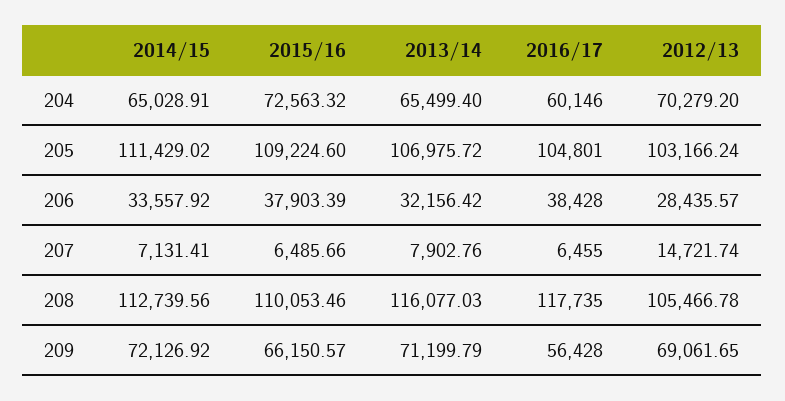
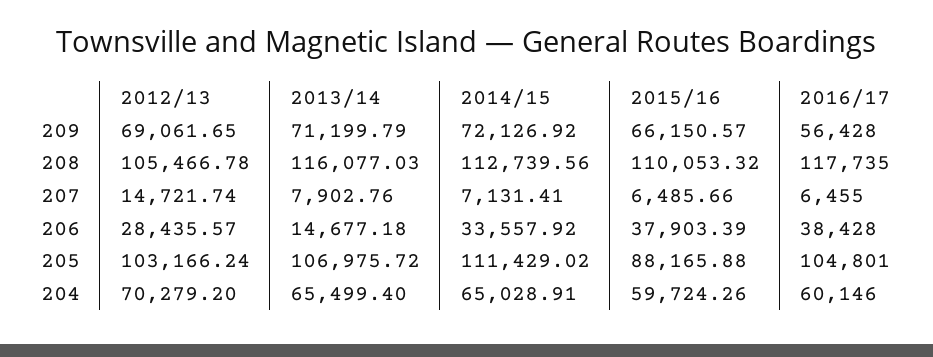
2015/16, 204: 72563.32 -> 59724.26
2015/16, 205: 109224.6 -> 88165.88
2013/14, 206: 32156.42 -> 14677.18
2015/16, 208: 110053.46 -> 110053.32

